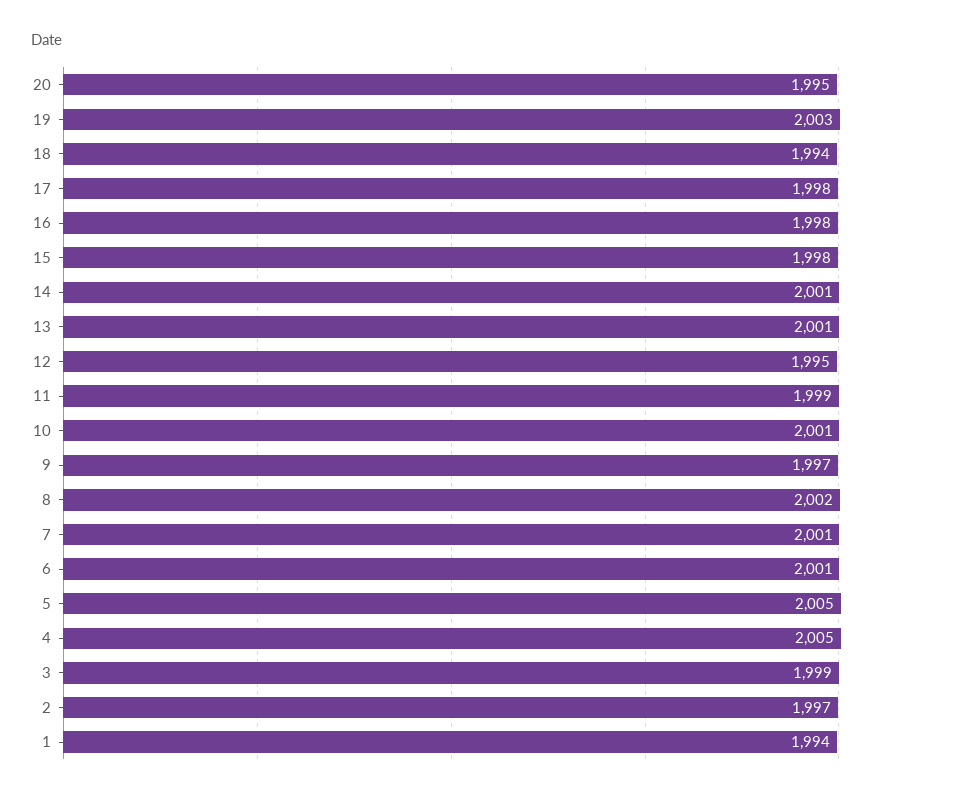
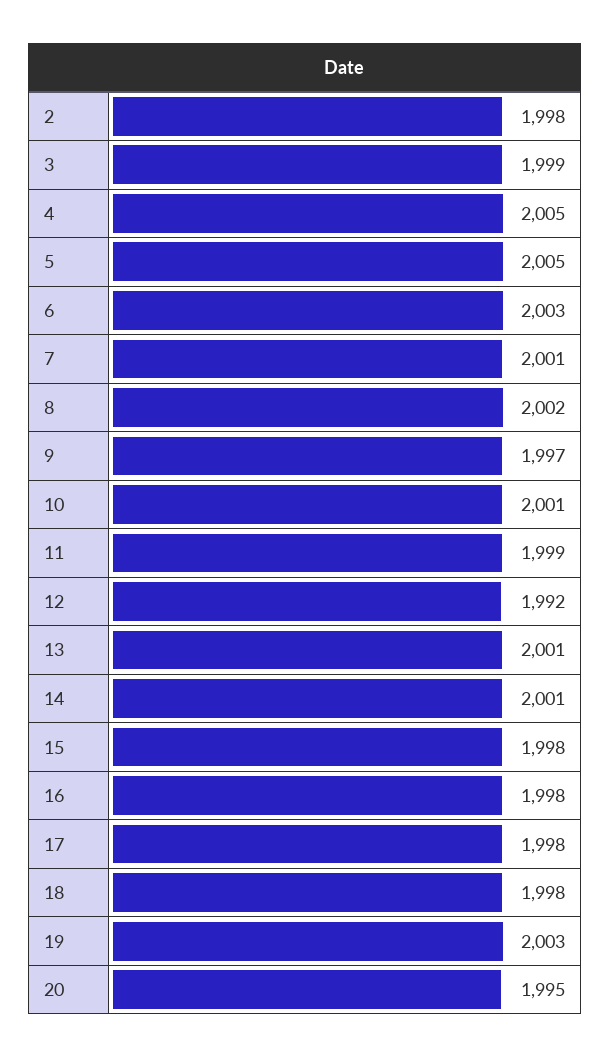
18: 1994 -> 1998
12: 1995 -> 1992
6: 2001 -> 2003
2: 1997 -> 1998
1: 1994 -> none

